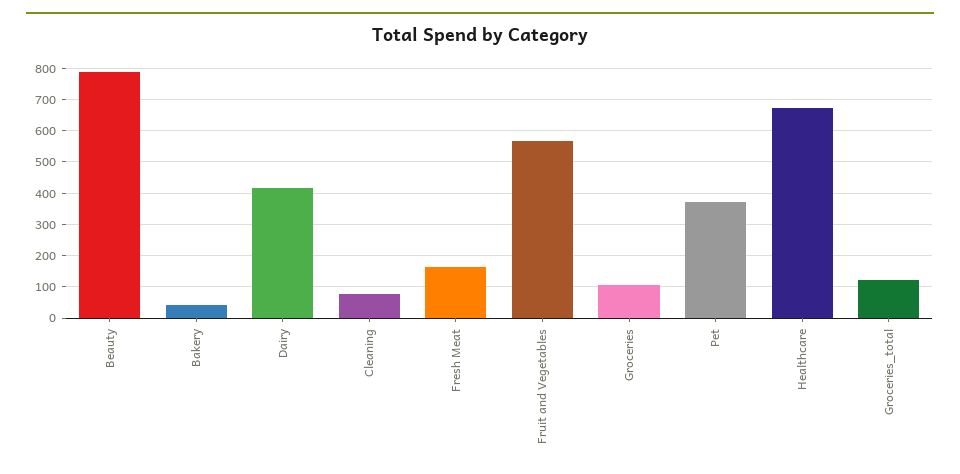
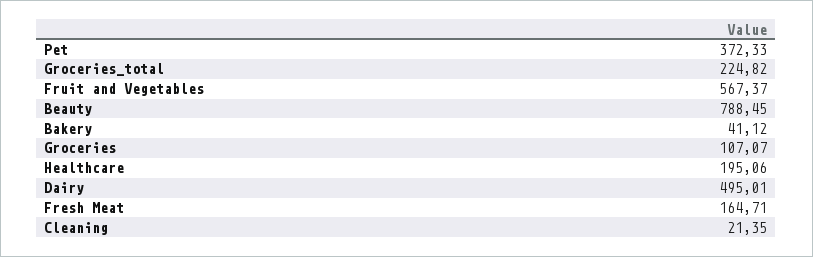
Dairy: 420 -> 495.01
Cleaning: 80 -> 21.35
Healthcare: 680 -> 195.06
Groceries_total: 120 -> 224.82

